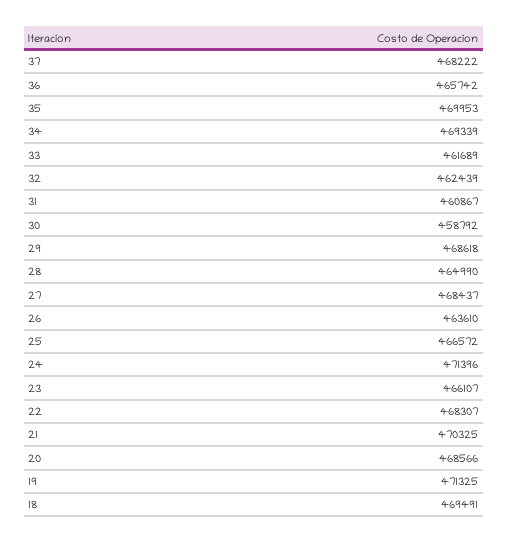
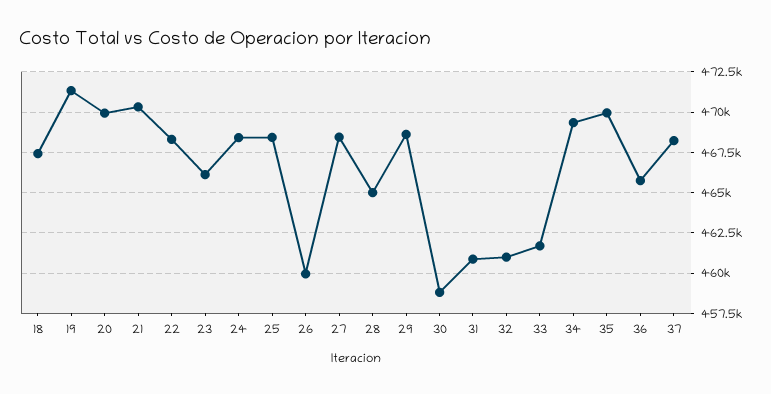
32: 462439 -> 461000
26: 463610 -> 460000
25: 466572 -> 468500
24: 471396 -> 468500
20: 468566 -> 470000
18: 469491 -> 467500

